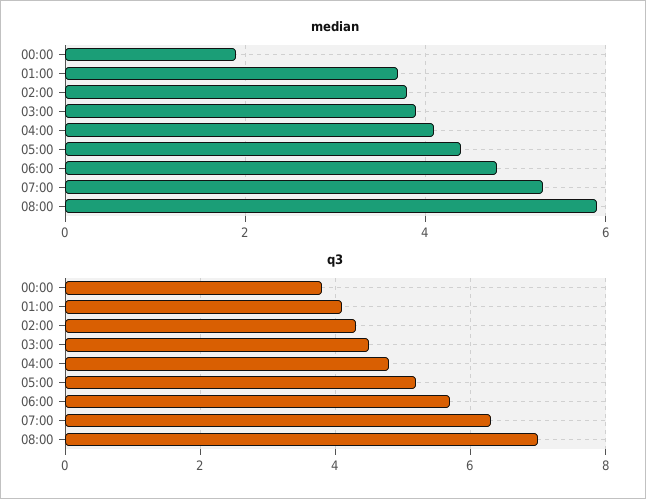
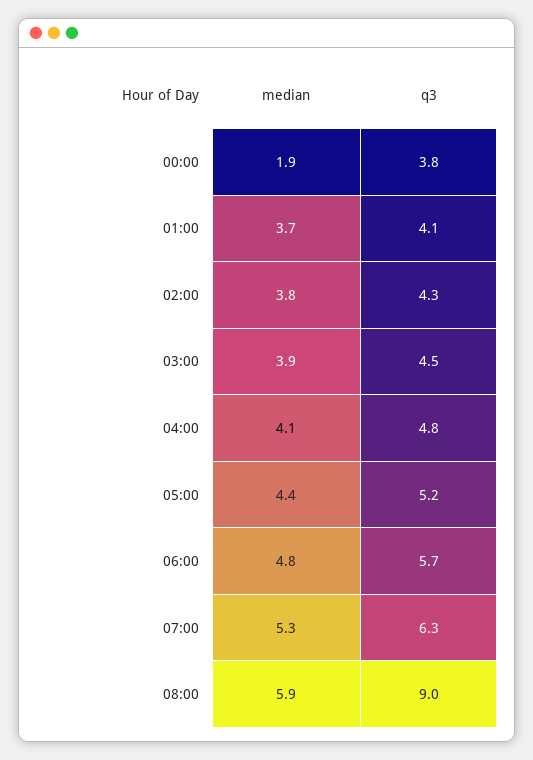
q3, 08:00: 7 -> 9

